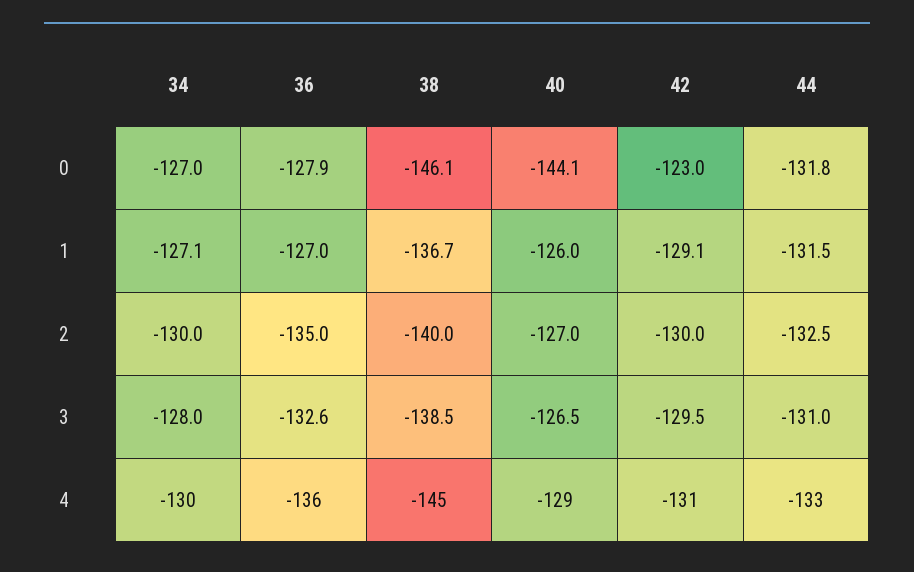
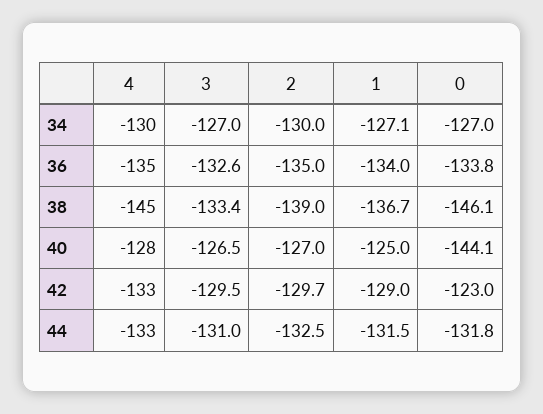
36, 0: -127.9 -> -133.8
36, 1: -127 -> -134
40, 1: -126 -> -125
42, 1: -129.1 -> -129
38, 2: -140 -> -139
42, 2: -130 -> -129.7
34, 3: -128 -> -127
38, 3: -138.5 -> -133.4
36, 4: -136 -> -135
40, 4: -129 -> -128
42, 4: -131 -> -133

